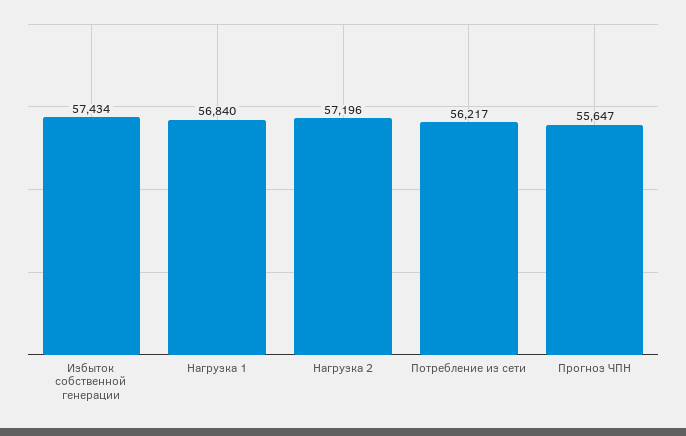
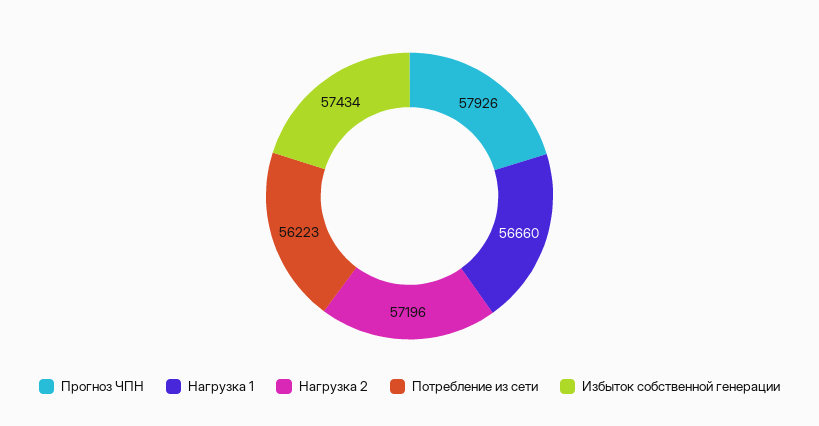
Нагрузка 1: 56840 -> 56660
Потребление из сети: 56217 -> 56223
Прогноз ЧПН: 55647 -> 57926

